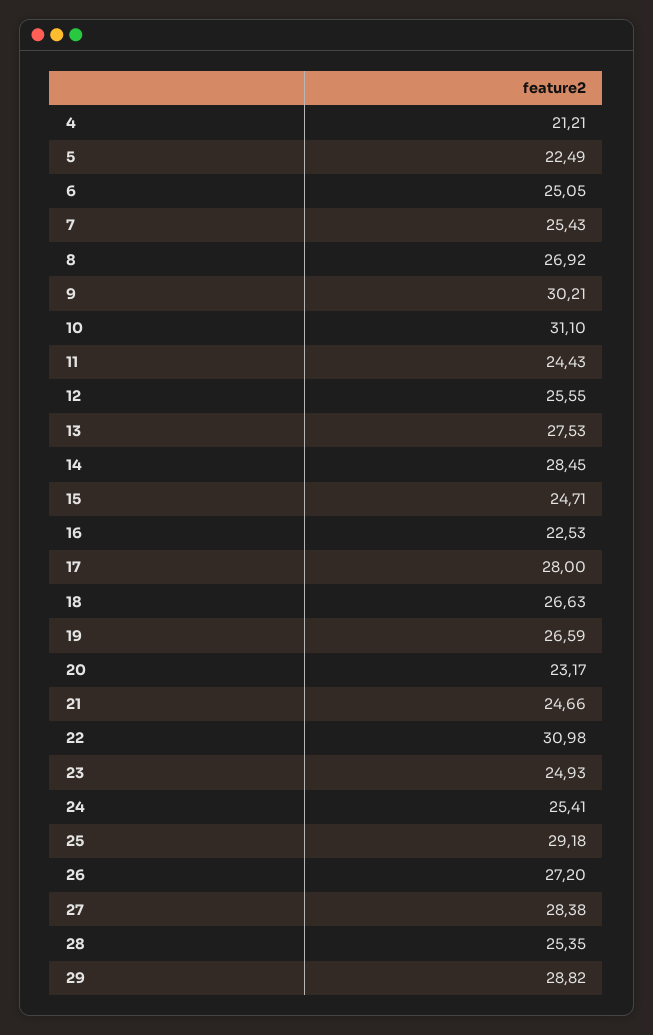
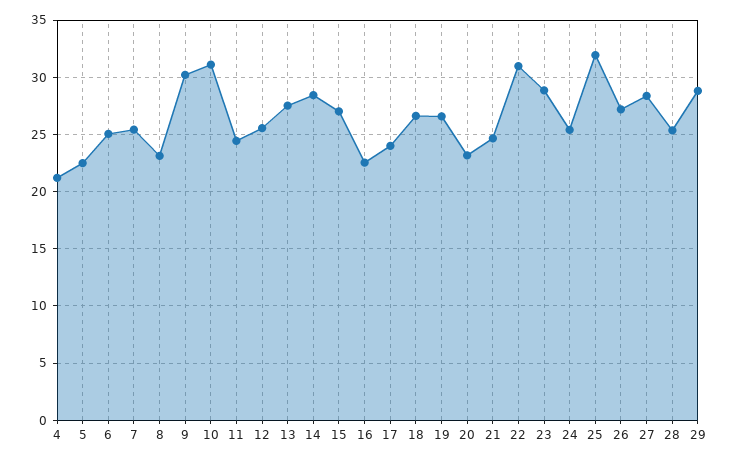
8: 26.92 -> 23
15: 24.71 -> 27
17: 28 -> 24
23: 24.93 -> 29
25: 29.18 -> 32

